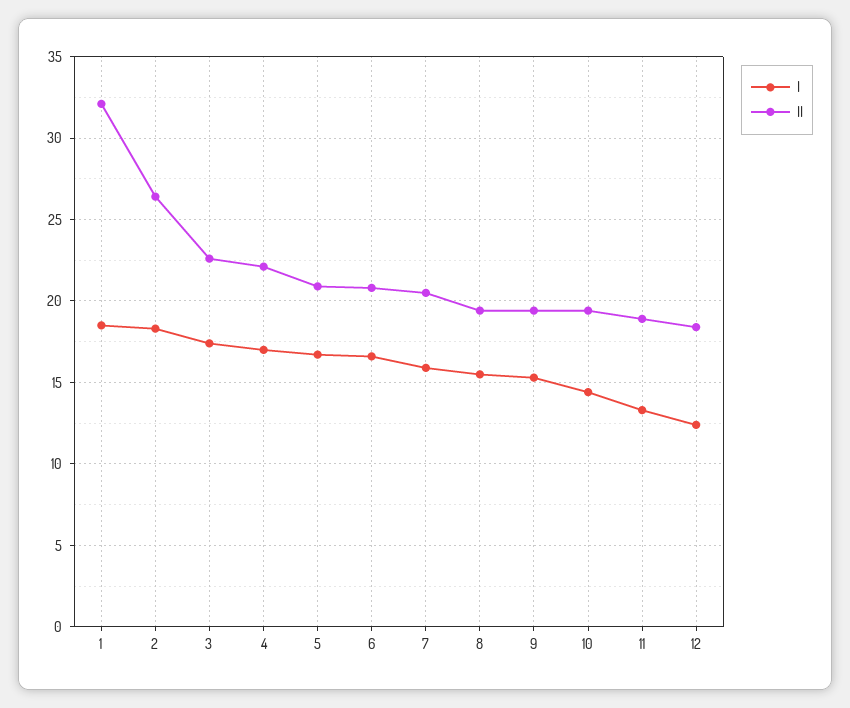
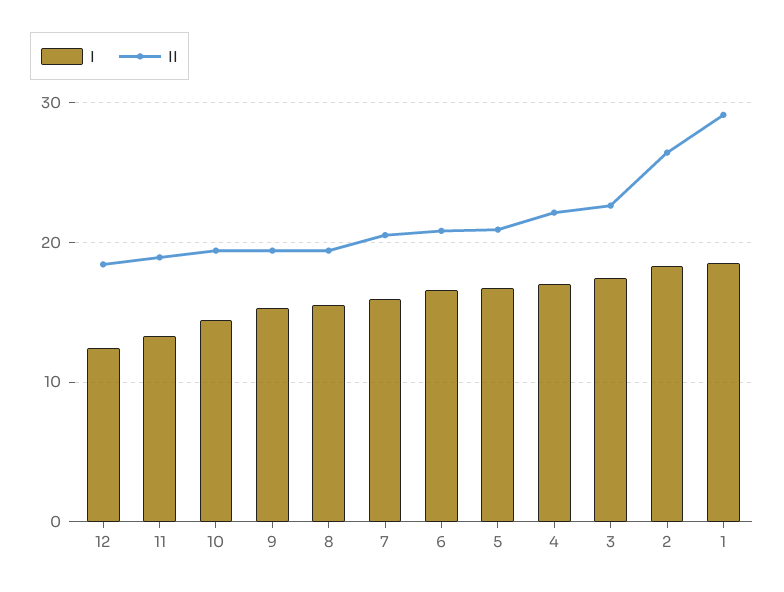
II, 1: 32 -> 29

